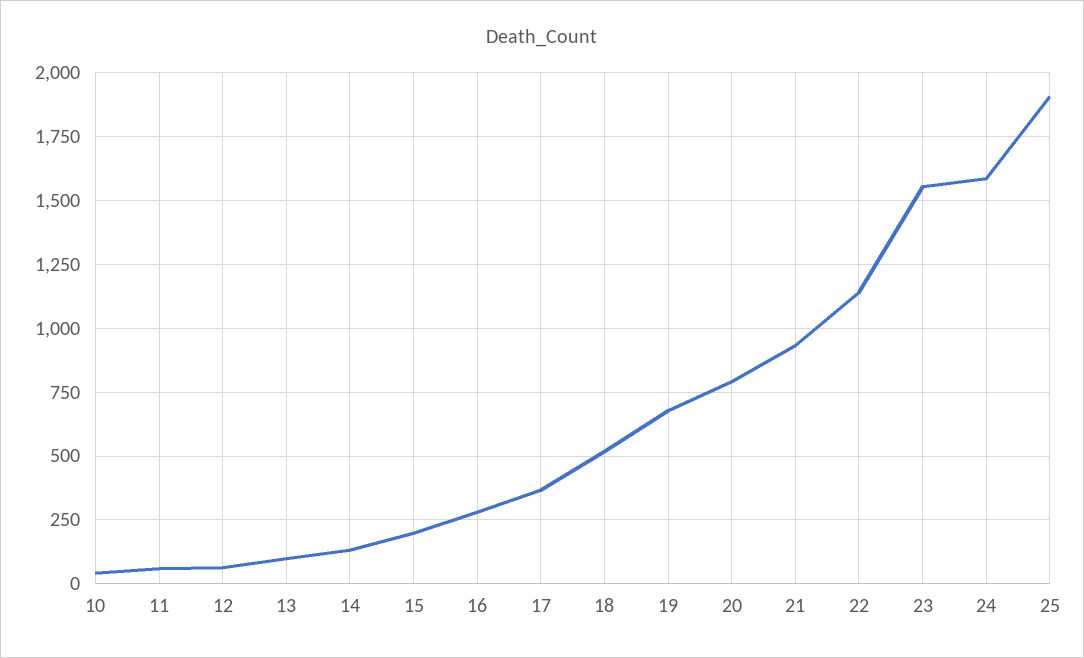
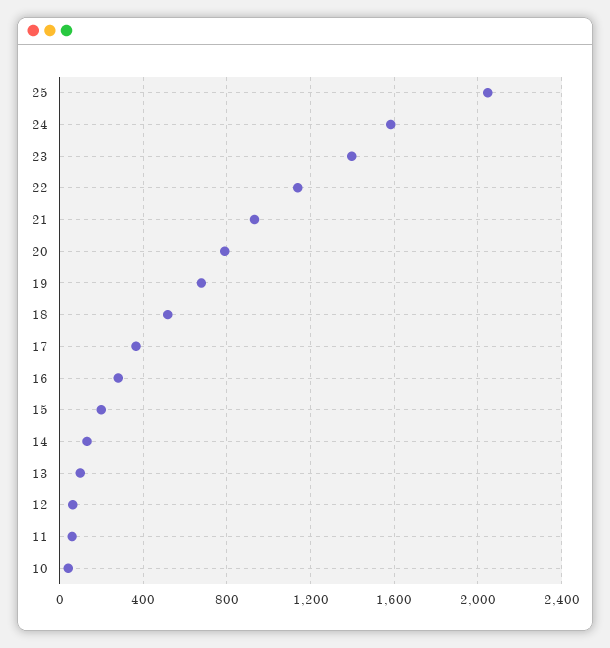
23: 1550 -> 1400
25: 1900 -> 2050

